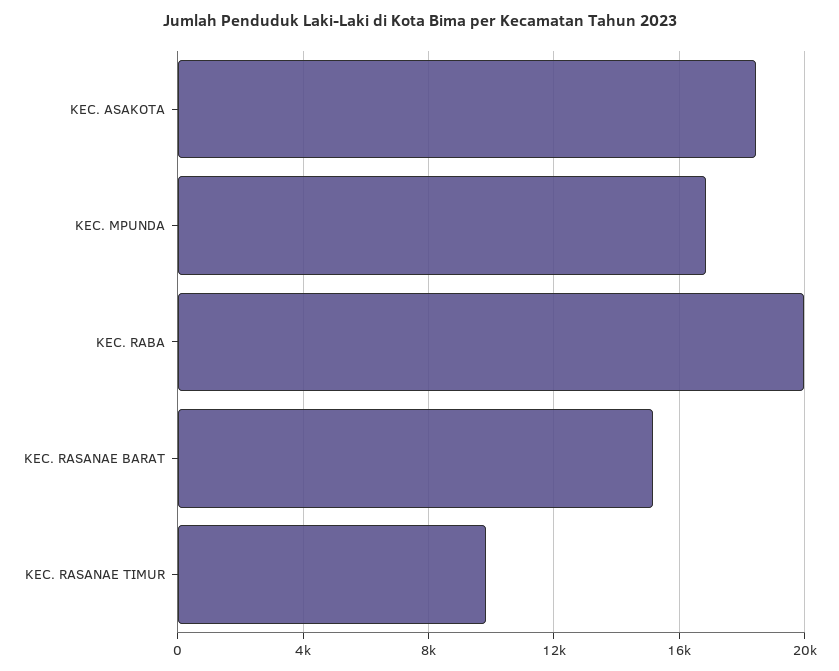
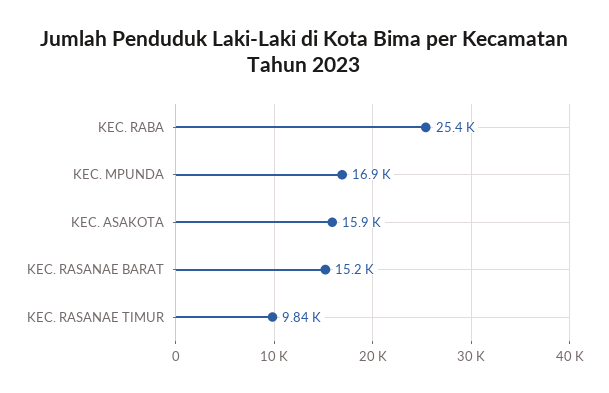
KEC. ASAKOTA: 18500 -> 15900
KEC. RABA: 20000 -> 25400

